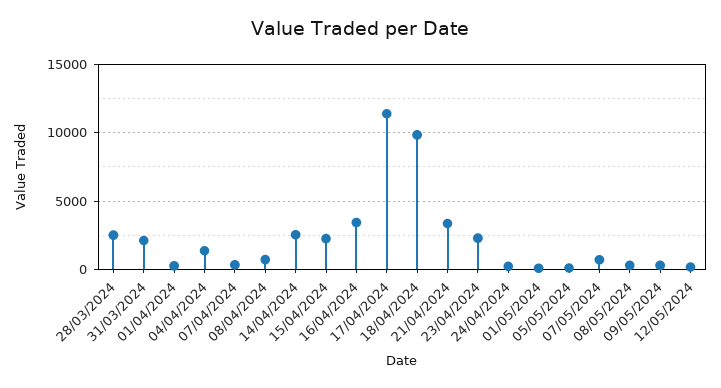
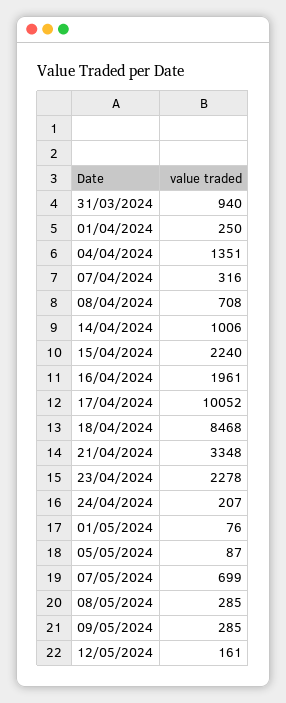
28/03/2024: 2500 -> none
31/03/2024: 2000 -> 940
14/04/2024: 2500 -> 1006
16/04/2024: 3500 -> 1961
17/04/2024: 11500 -> 10052
18/04/2024: 10000 -> 8468

